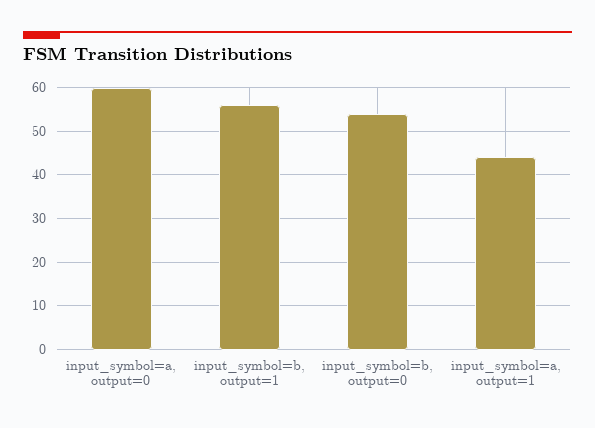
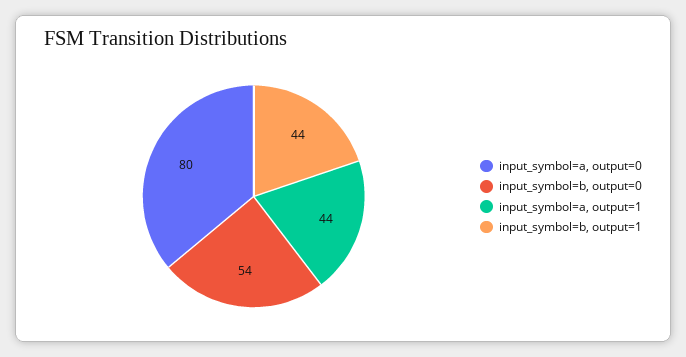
input_symbol=a, output=0: 60 -> 80
input_symbol=b, output=1: 55 -> 44

